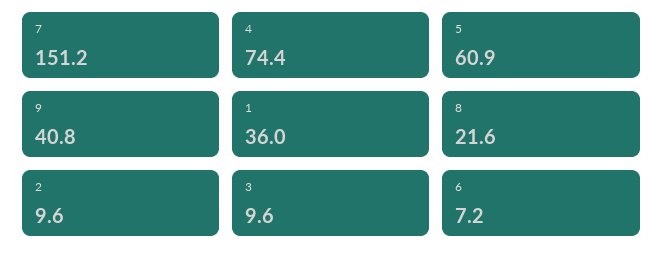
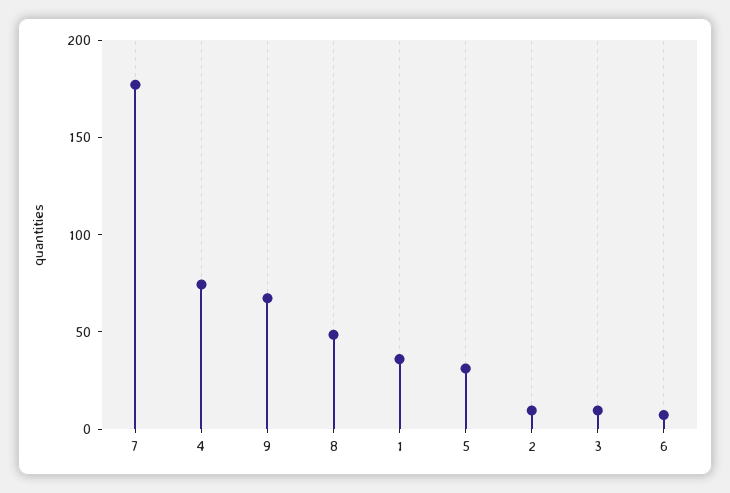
7: 151.2 -> 180
5: 60.9 -> 30
9: 40.8 -> 70
8: 21.6 -> 50

